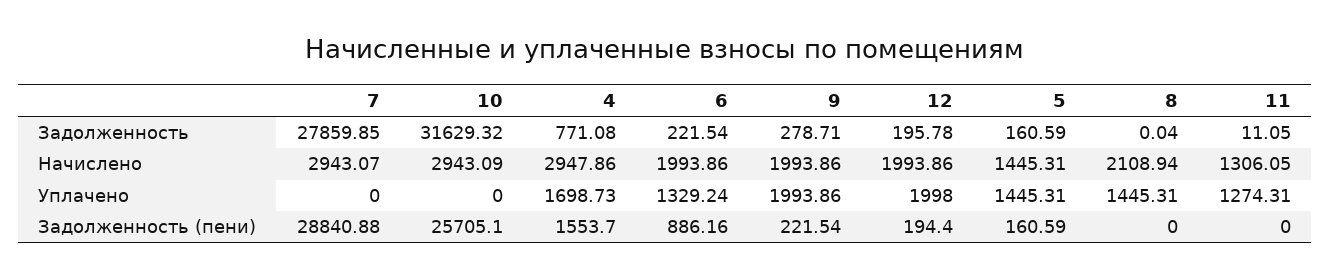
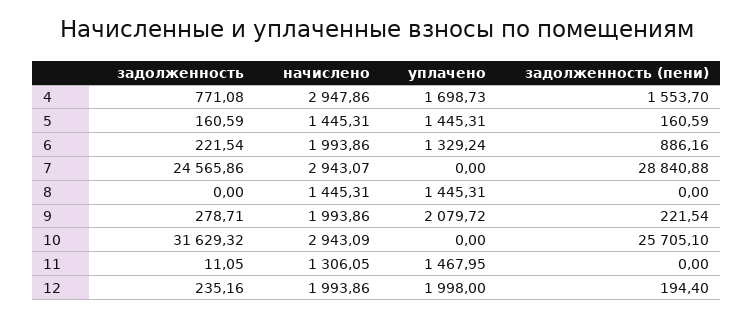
7, Задолженность: 27859.85 -> 24565.86
12, Задолженность: 195.78 -> 235.16
8, Задолженность: 0.04 -> 0
8, Начислено: 2108.94 -> 1445.31
9, Уплачено: 1993.86 -> 2079.72
11, Уплачено: 1274.31 -> 1467.95

